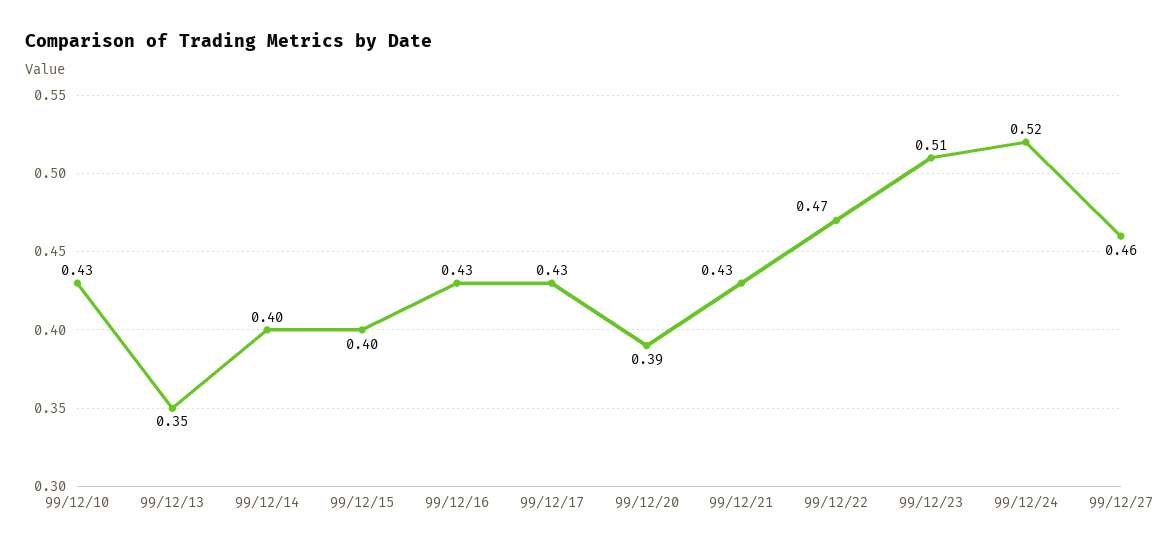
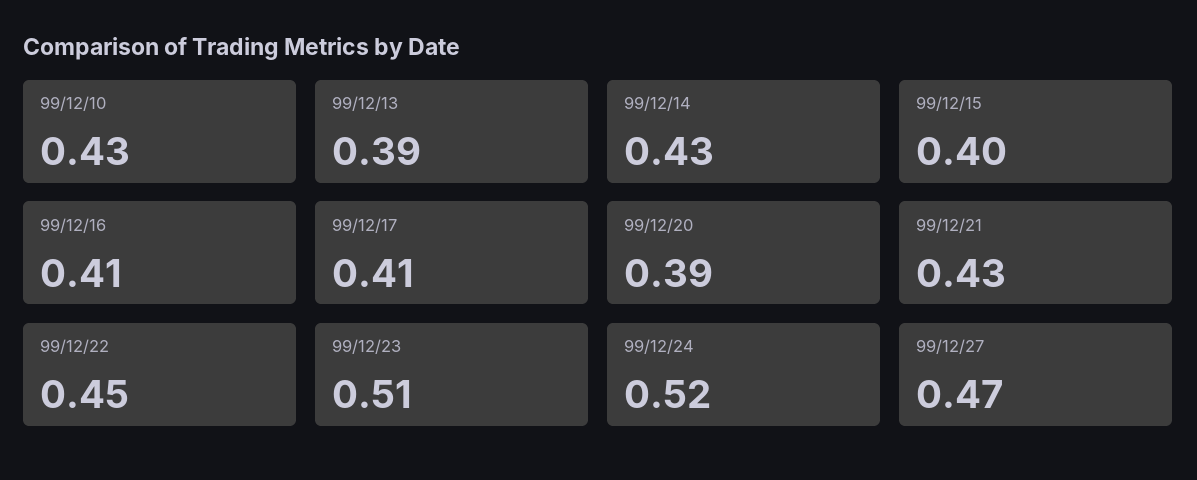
99/12/13: 0.35 -> 0.39
99/12/14: 0.4 -> 0.43
99/12/16: 0.43 -> 0.41
99/12/17: 0.43 -> 0.41
99/12/22: 0.47 -> 0.45
99/12/27: 0.46 -> 0.47

